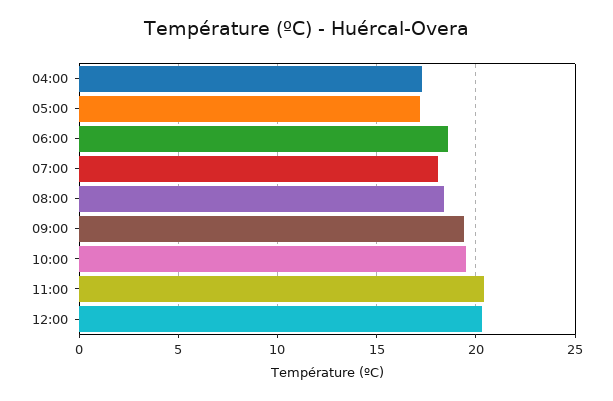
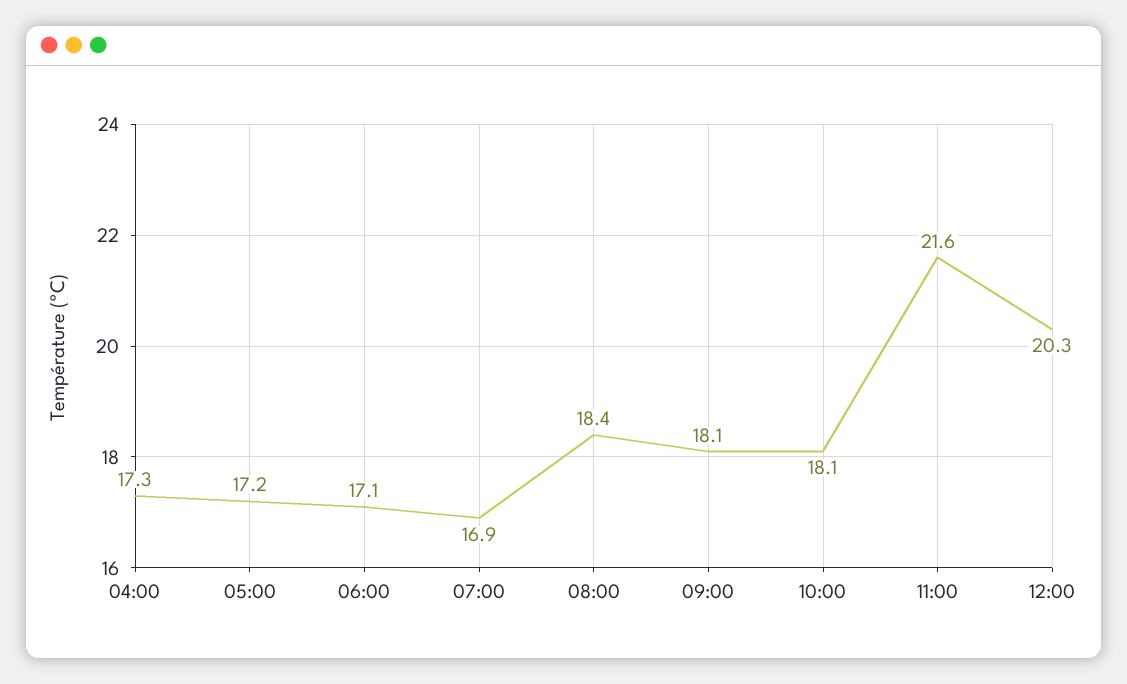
06:00: 18.5 -> 17.1
07:00: 18 -> 16.9
09:00: 19.5 -> 18.1
10:00: 19.5 -> 18.1
11:00: 20.5 -> 21.6

